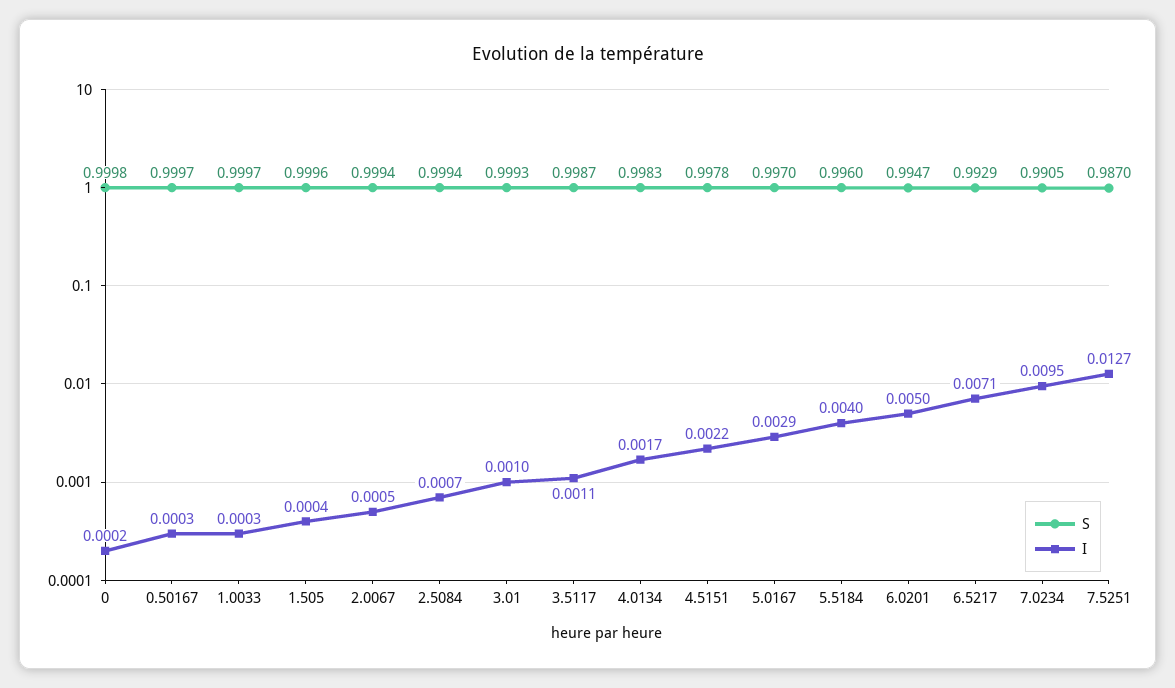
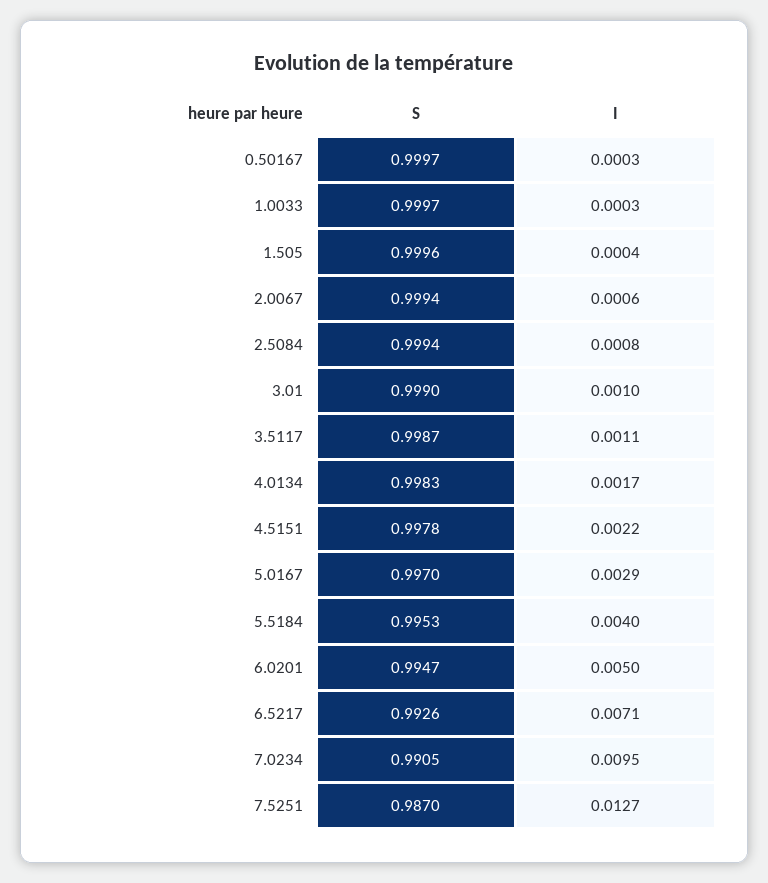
S, 0: 0.9998 -> none
I, 0: 0.0002 -> none
I, 2.0067: 0.0005 -> 0.0006
I, 2.5084: 0.0007 -> 0.0008
S, 3.01: 0.9993 -> 0.999
S, 5.5184: 0.996 -> 0.9953
S, 6.5217: 0.9929 -> 0.9926

